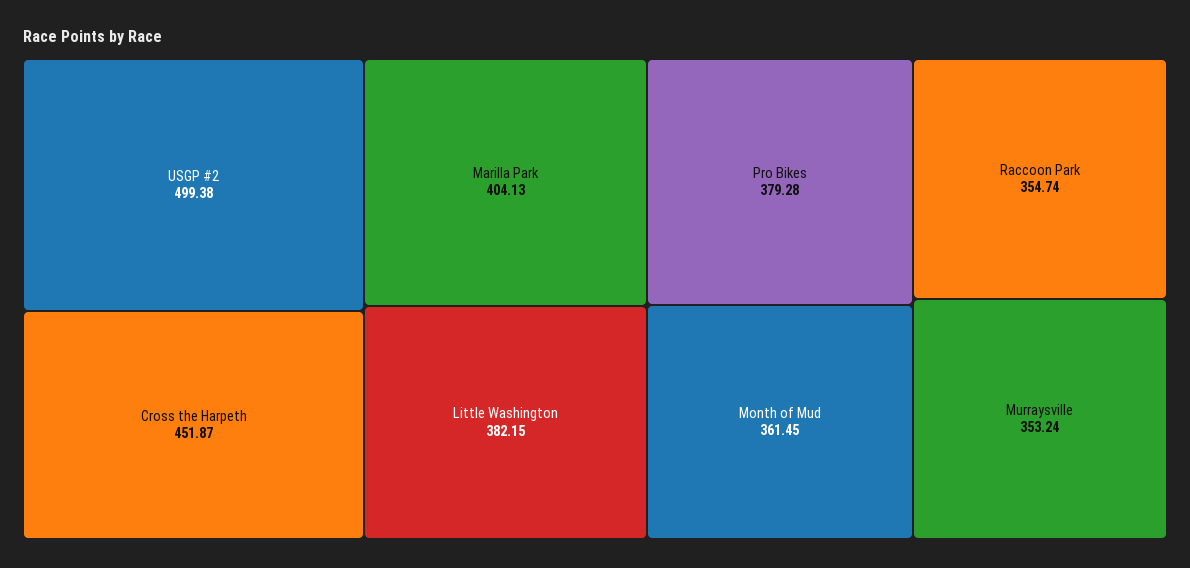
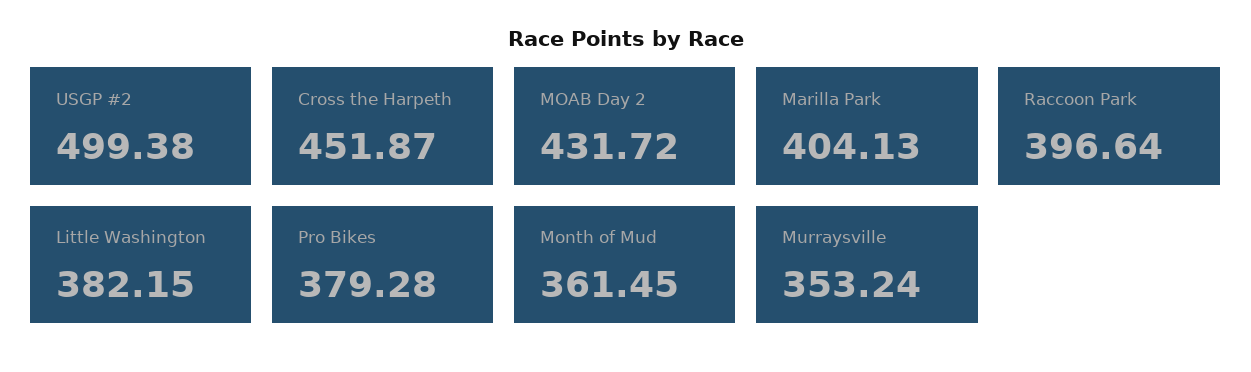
Raccoon Park: 354.74 -> 396.64
MOAB Day 2: none -> 431.72

